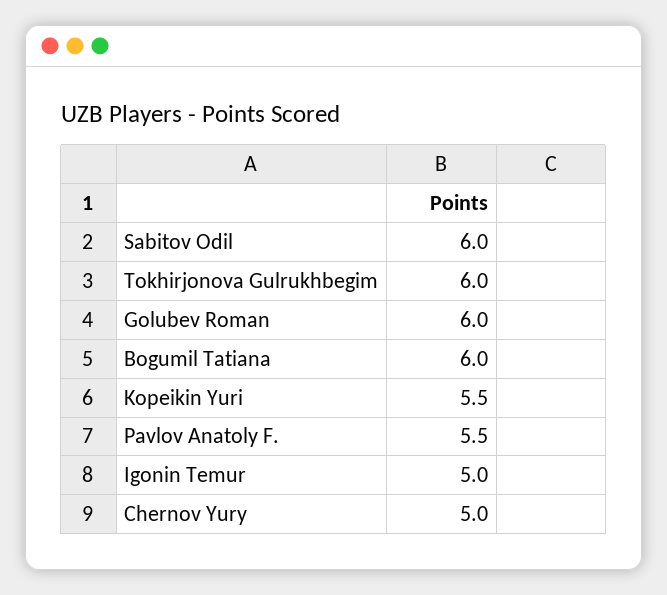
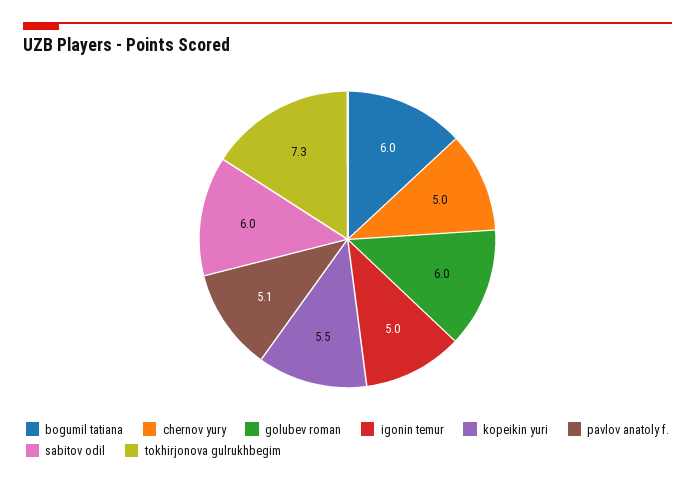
Tokhirjonova Gulrukhbegim: 6 -> 7.3
Pavlov Anatoly F.: 5.5 -> 5.1

